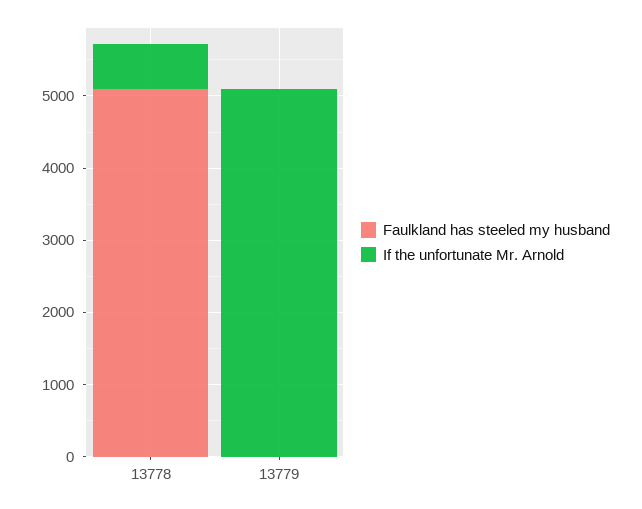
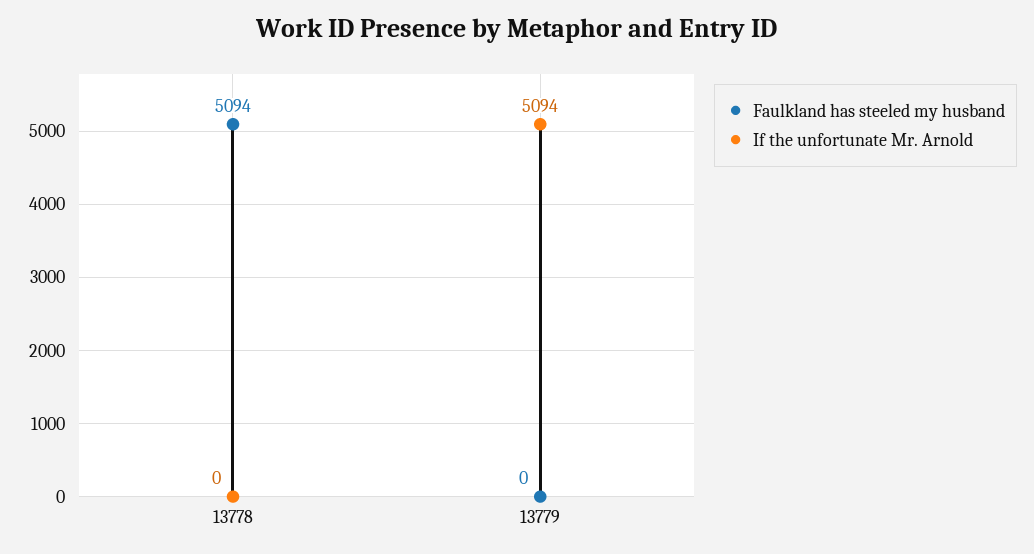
If the unfortunate Mr. Arnold, 13778: 600 -> 0

